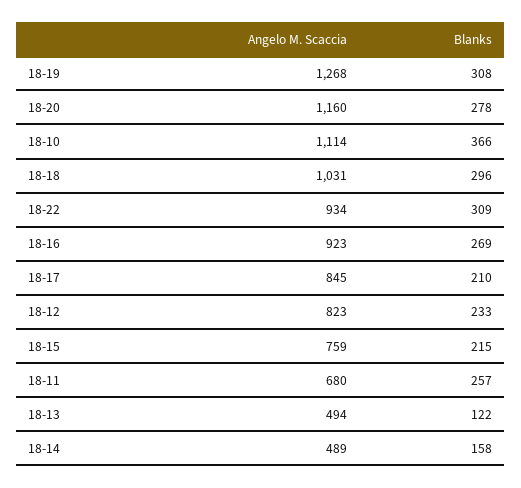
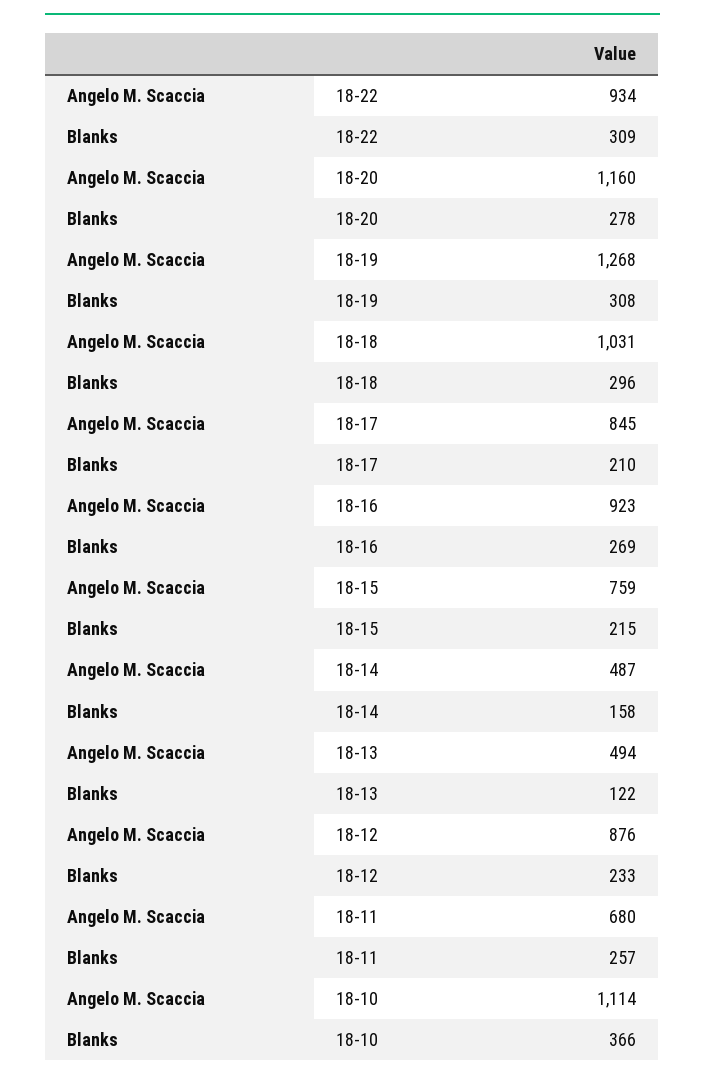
Angelo M. Scaccia, 18-12: 823 -> 876
Angelo M. Scaccia, 18-14: 489 -> 487

